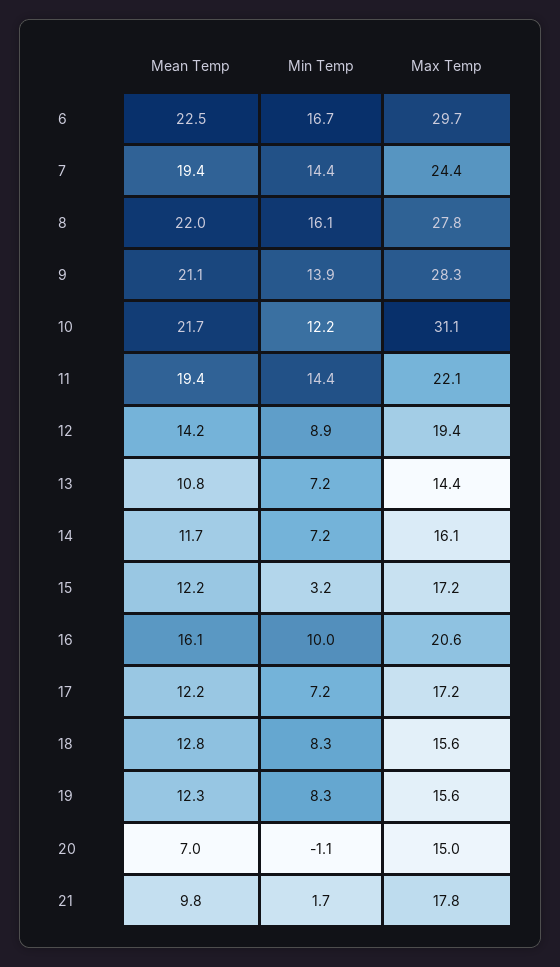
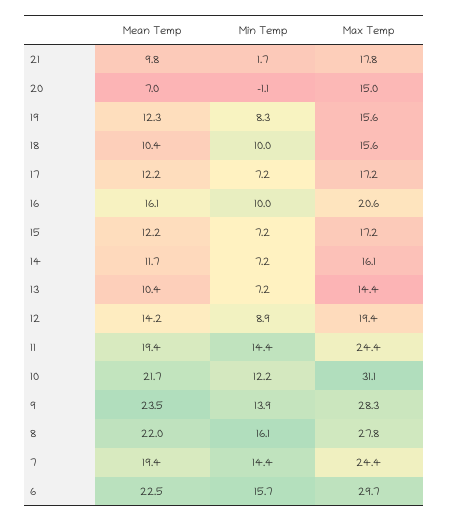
Min Temp, 6: 16.7 -> 15.7
Mean Temp, 9: 21.1 -> 23.5
Max Temp, 11: 22.1 -> 24.4
Mean Temp, 13: 10.8 -> 10.4
Min Temp, 15: 3.2 -> 7.2
Mean Temp, 18: 12.8 -> 10.4
Min Temp, 18: 8.3 -> 10

